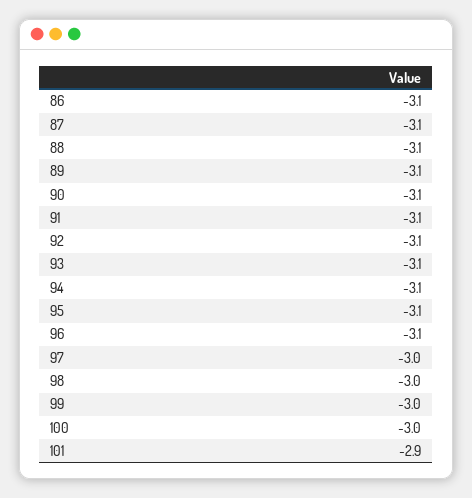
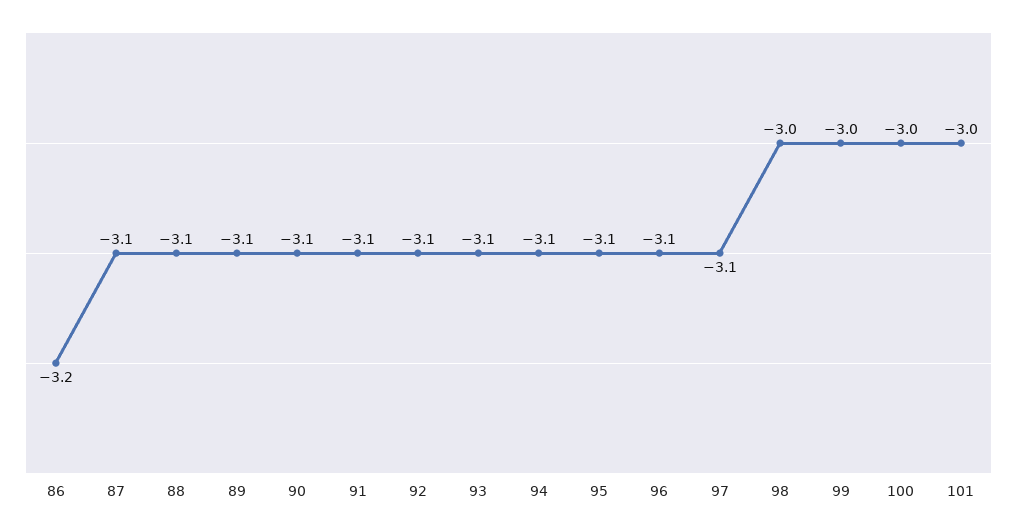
86: -3.1 -> -3.2
97: -3 -> -3.1
101: -2.9 -> -3

